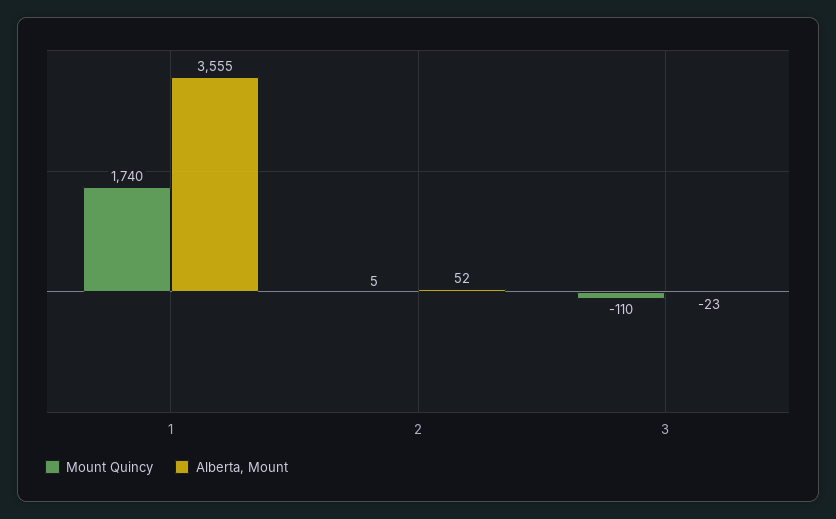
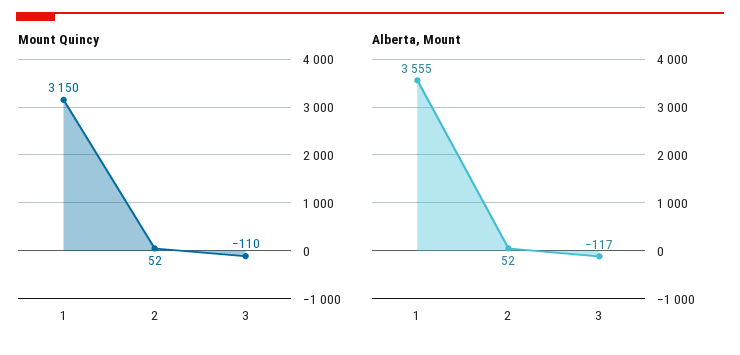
Mount Quincy, 1: 1740 -> 3150
Mount Quincy, 2: 5 -> 52
Alberta, Mount, 3: -23 -> -117

